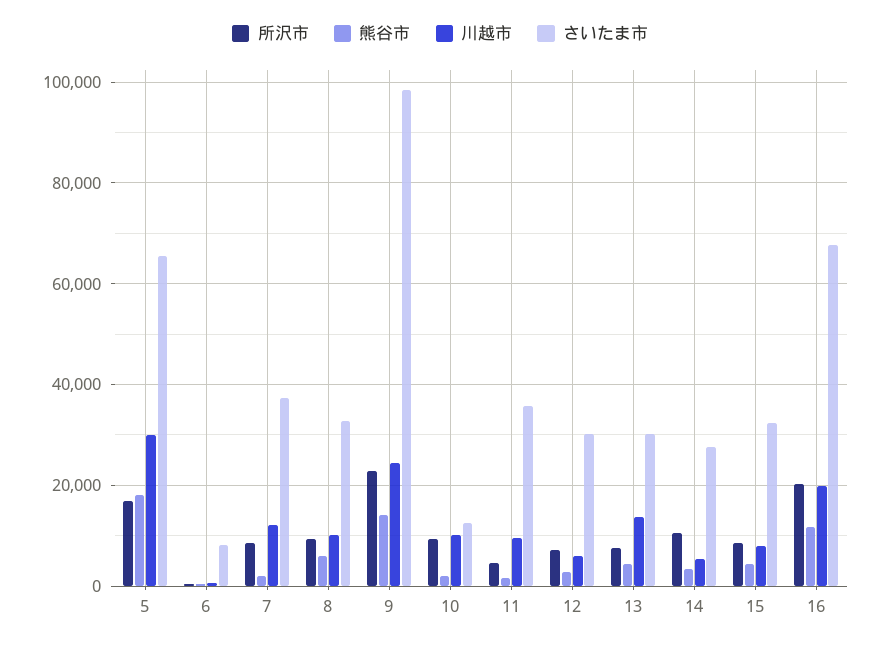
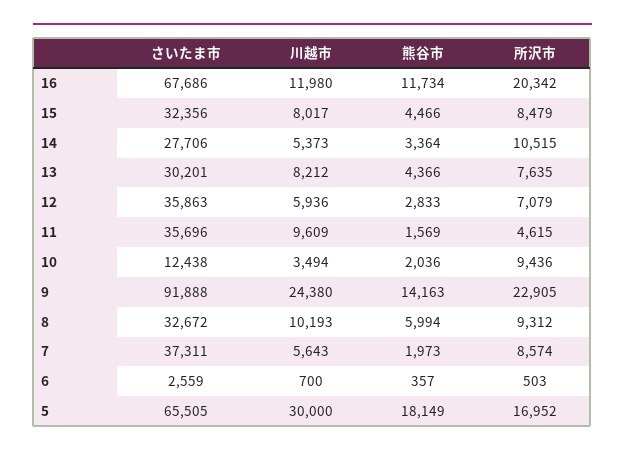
さいたま市, 6: 8000 -> 2559
川越市, 7: 12000 -> 5643
さいたま市, 9: 98000 -> 91888
川越市, 10: 10000 -> 3494
さいたま市, 12: 30000 -> 35863
川越市, 13: 14000 -> 8212
川越市, 16: 20000 -> 11980

